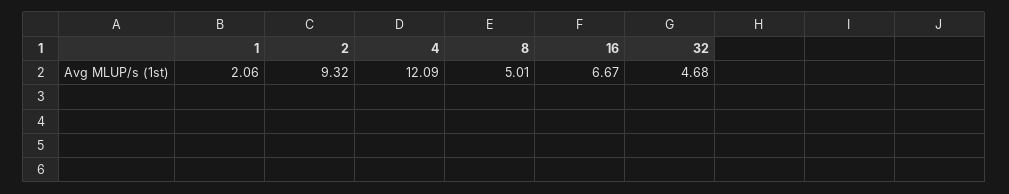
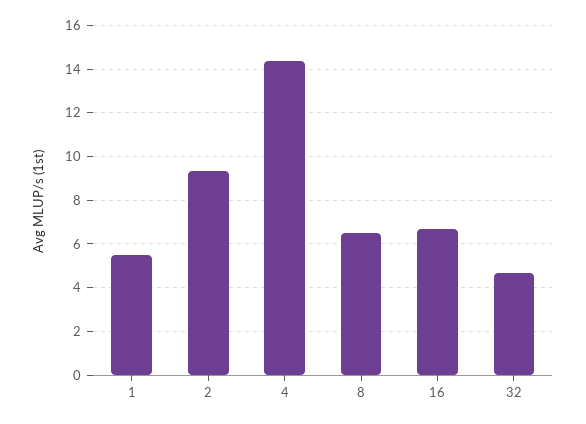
1: 2.06 -> 5.5
4: 12.09 -> 14.5
8: 5.01 -> 6.5

